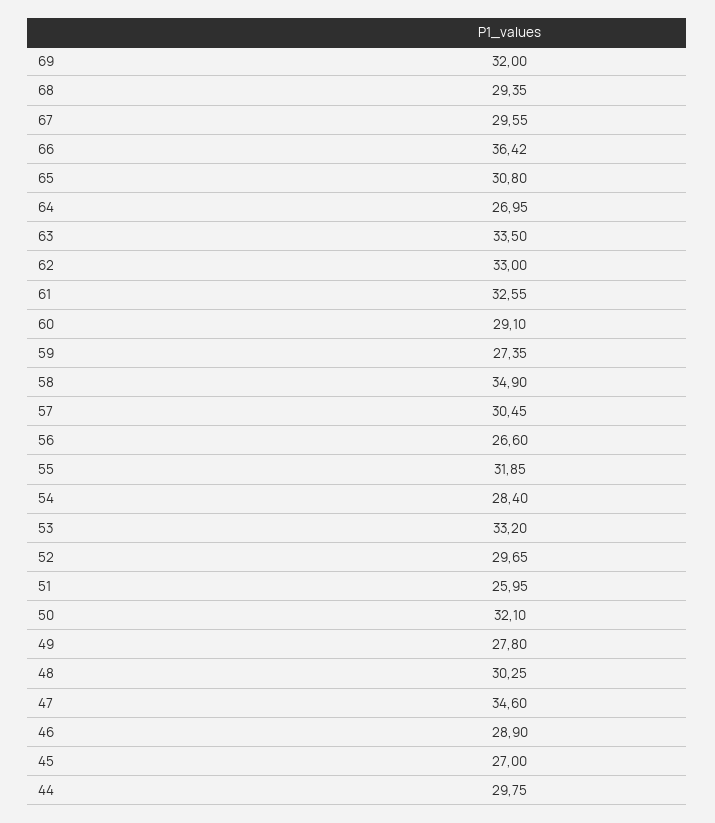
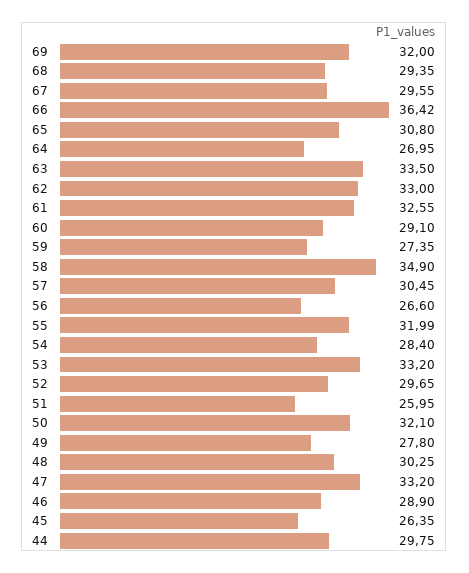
55: 31.85 -> 31.99
47: 34.6 -> 33.2
45: 27 -> 26.35

